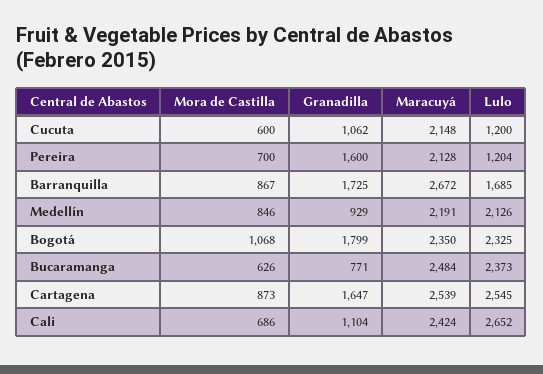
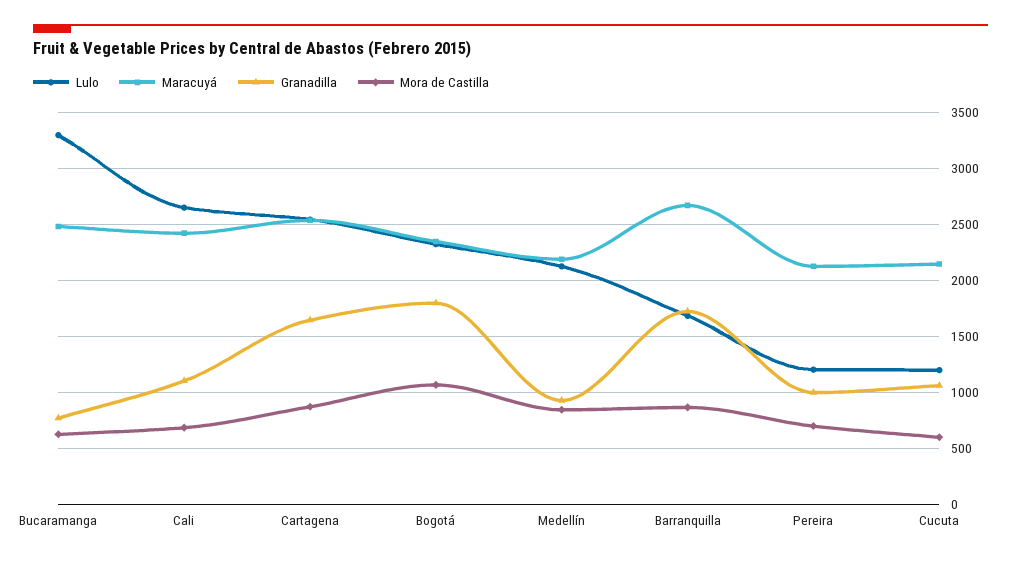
Granadilla, Pereira: 1600 -> 1000
Lulo, Bucaramanga: 2373 -> 3300

